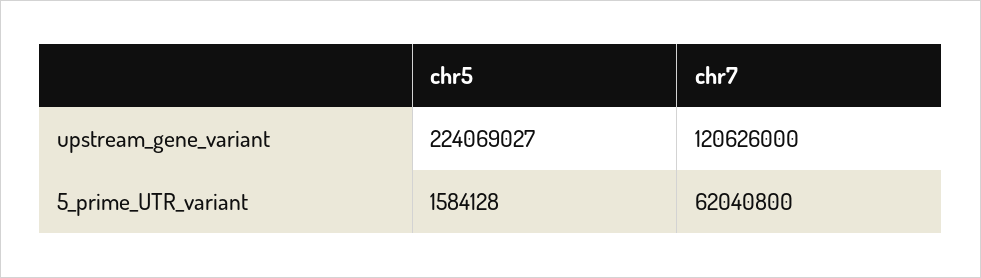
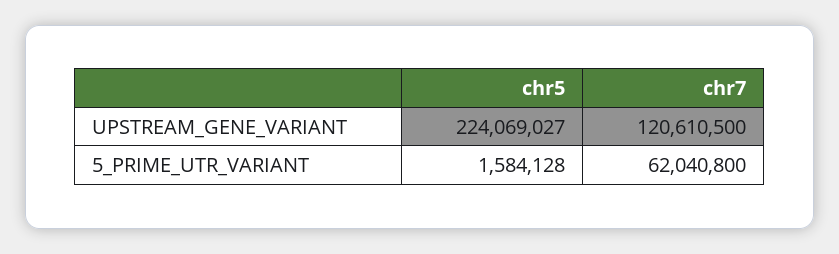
chr7, upstream_gene_variant: 120626000 -> 120610500

